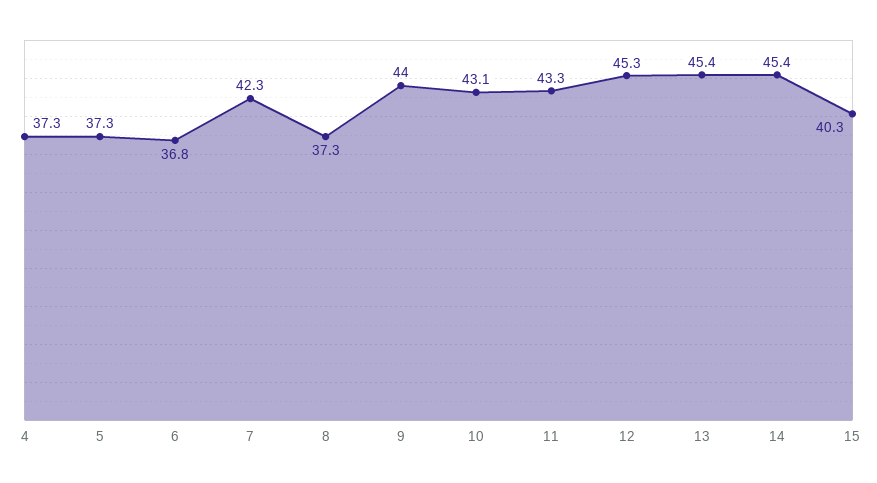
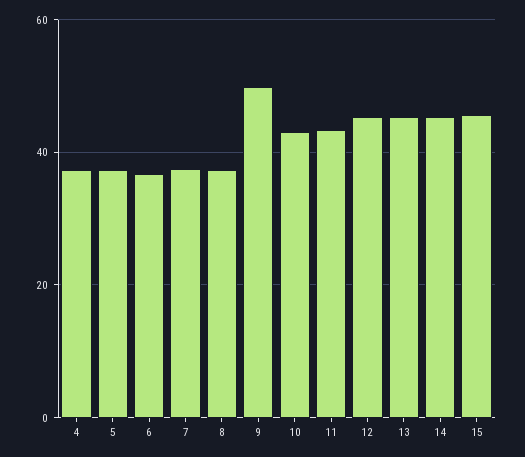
7: 42.3 -> 38
9: 44 -> 50
15: 40.3 -> 46

